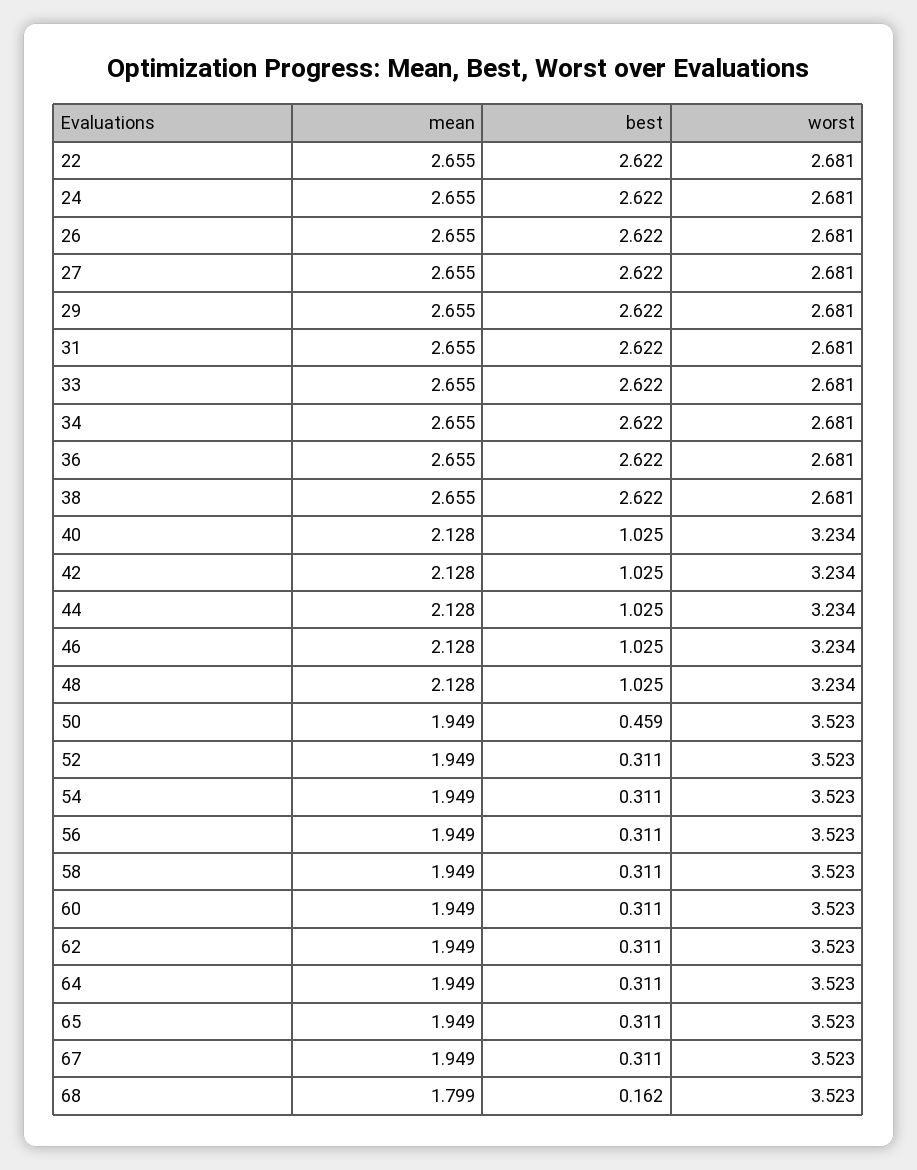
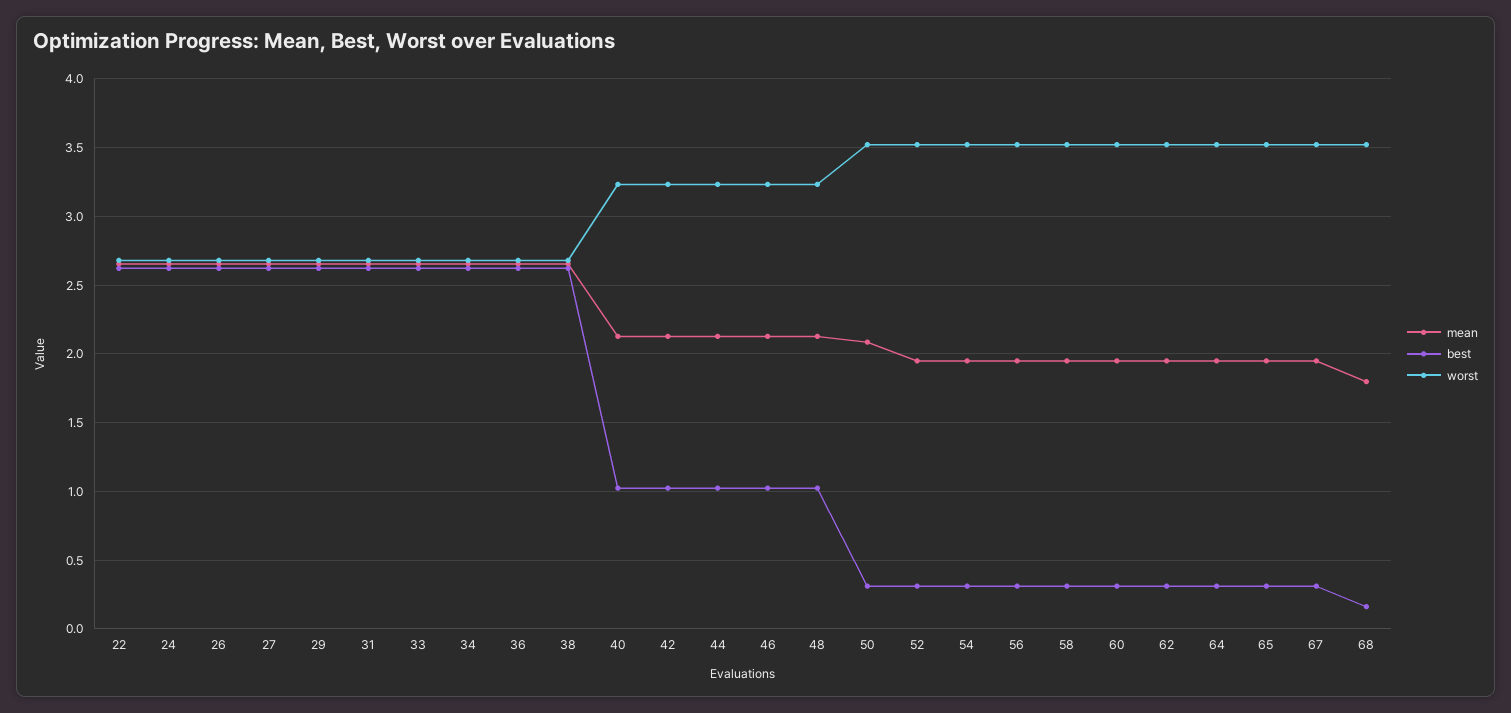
mean, 50: 1.949 -> 2.1
best, 50: 0.459 -> 0.3

